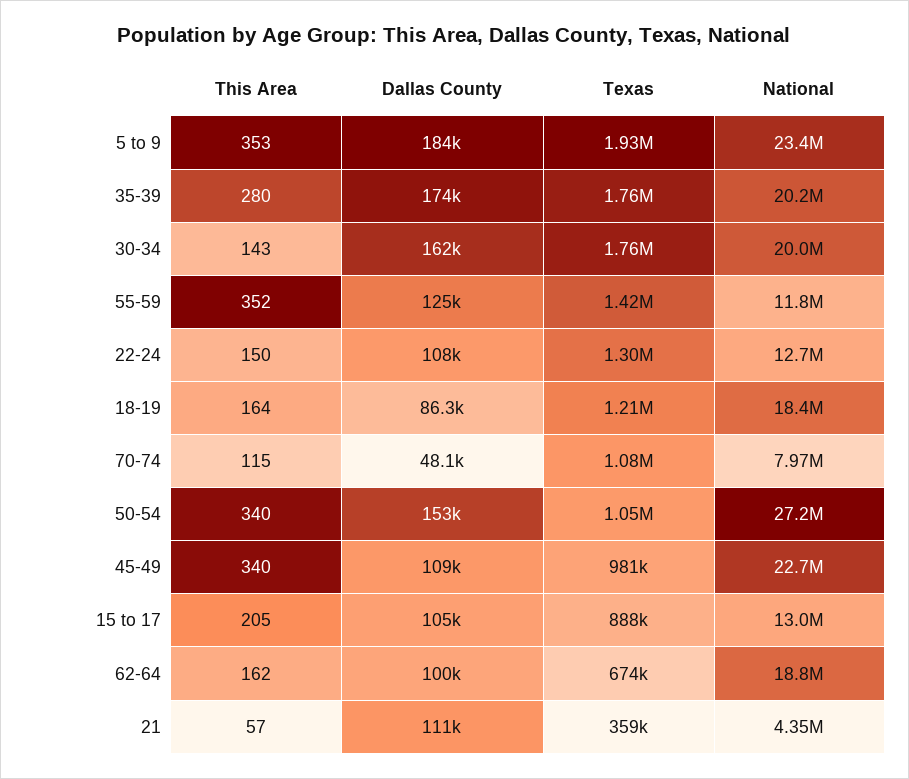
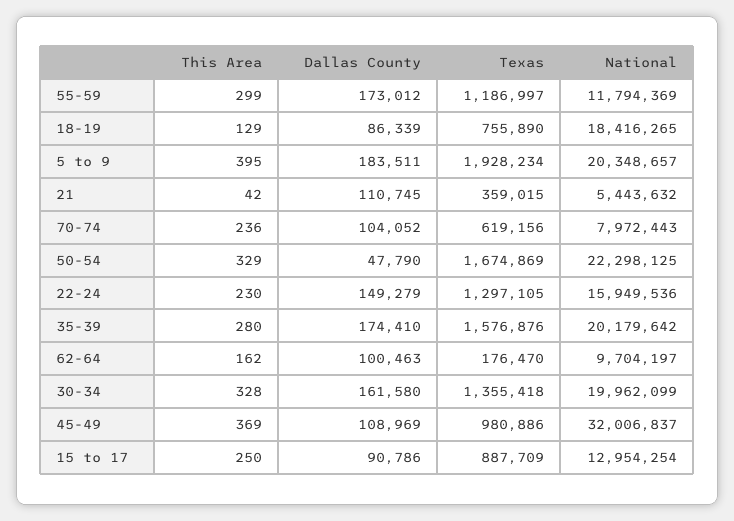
This Area, 5 to 9: 353 -> 395
National, 5 to 9: 23400000 -> 20348657
Texas, 35-39: 1760000 -> 1576876
This Area, 30-34: 143 -> 328
Texas, 30-34: 1760000 -> 1355418
This Area, 55-59: 352 -> 299
Dallas County, 55-59: 125000 -> 173012
Texas, 55-59: 1420000 -> 1186997
This Area, 22-24: 150 -> 230
Dallas County, 22-24: 108000 -> 149279
National, 22-24: 12700000 -> 15949536
This Area, 18-19: 164 -> 129
Texas, 18-19: 1210000 -> 755890
This Area, 70-74: 115 -> 236
Dallas County, 70-74: 48100 -> 104052
Texas, 70-74: 1080000 -> 619156
This Area, 50-54: 340 -> 329
Dallas County, 50-54: 153000 -> 47790
Texas, 50-54: 1050000 -> 1674869
National, 50-54: 27200000 -> 22298125
This Area, 45-49: 340 -> 369
National, 45-49: 22700000 -> 32006837
This Area, 15 to 17: 205 -> 250
Dallas County, 15 to 17: 105000 -> 90786
Texas, 62-64: 674000 -> 176470
National, 62-64: 18800000 -> 9704197
This Area, 21: 57 -> 42
National, 21: 4350000 -> 5443632

